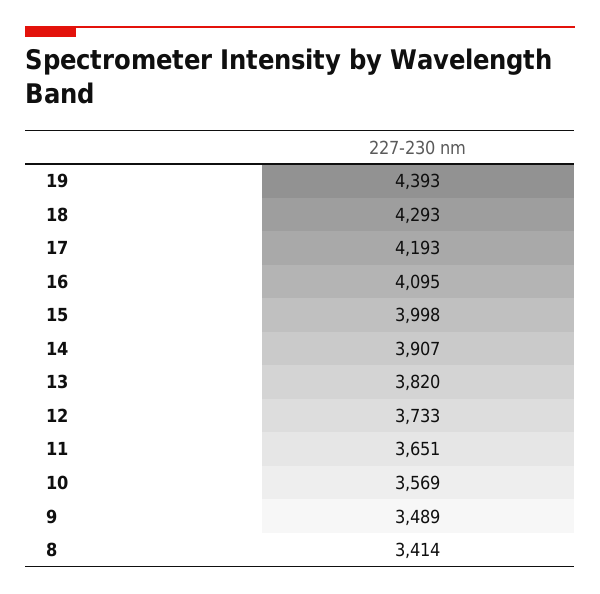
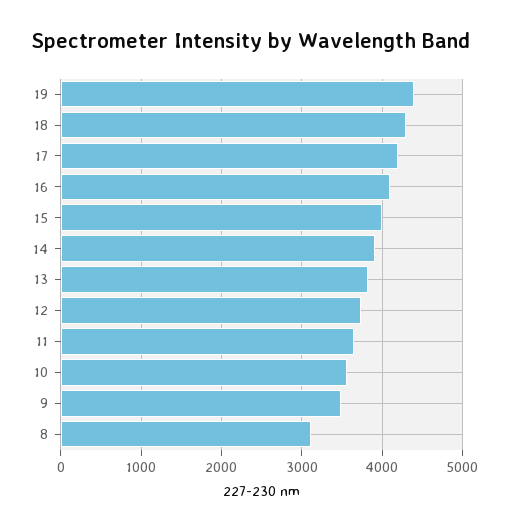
8: 3414 -> 3100

